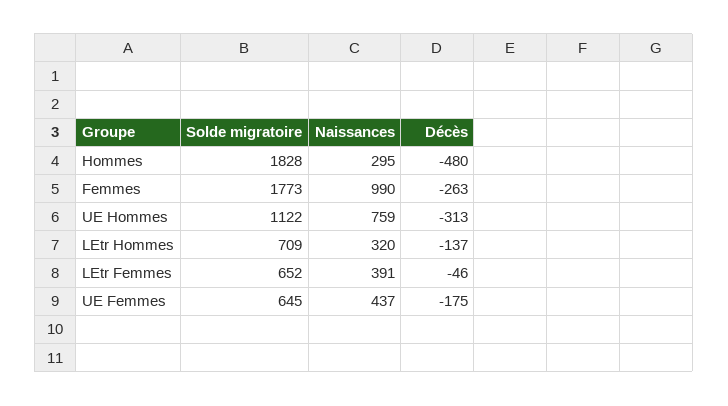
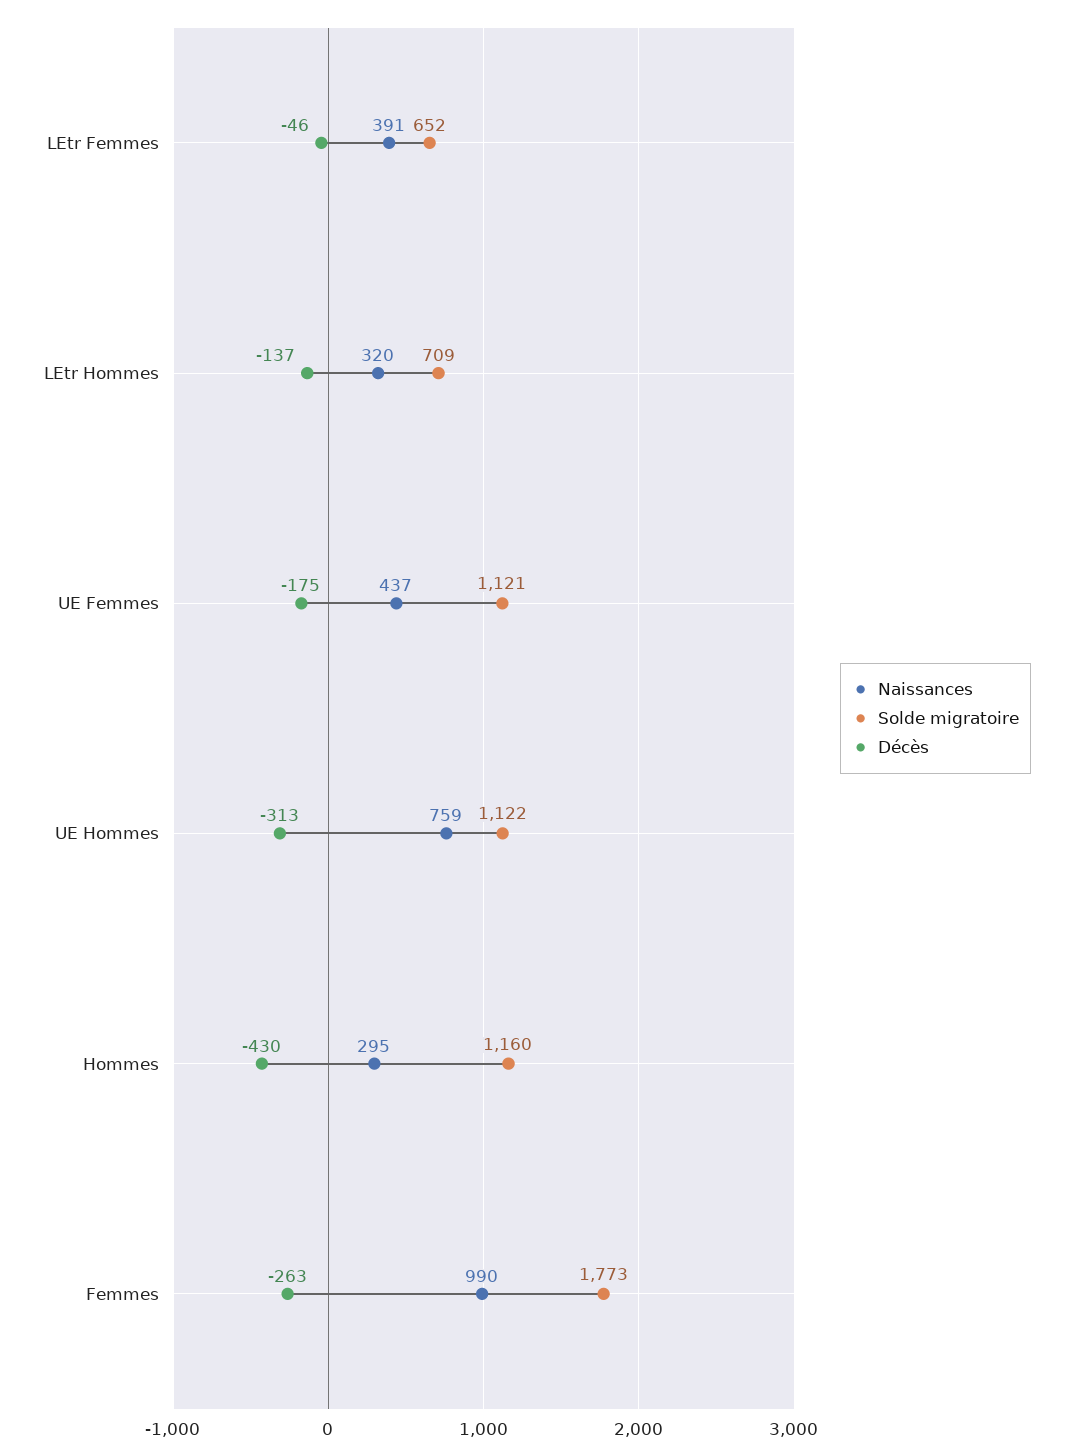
Solde migratoire, Hommes: 1828 -> 1160
Décès, Hommes: -480 -> -430
Solde migratoire, UE Femmes: 645 -> 1121

